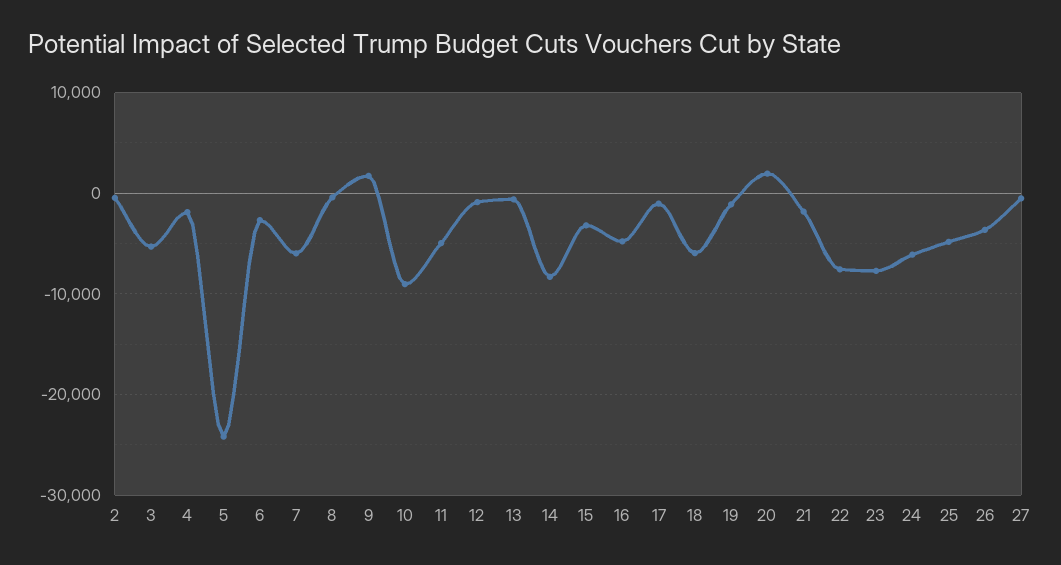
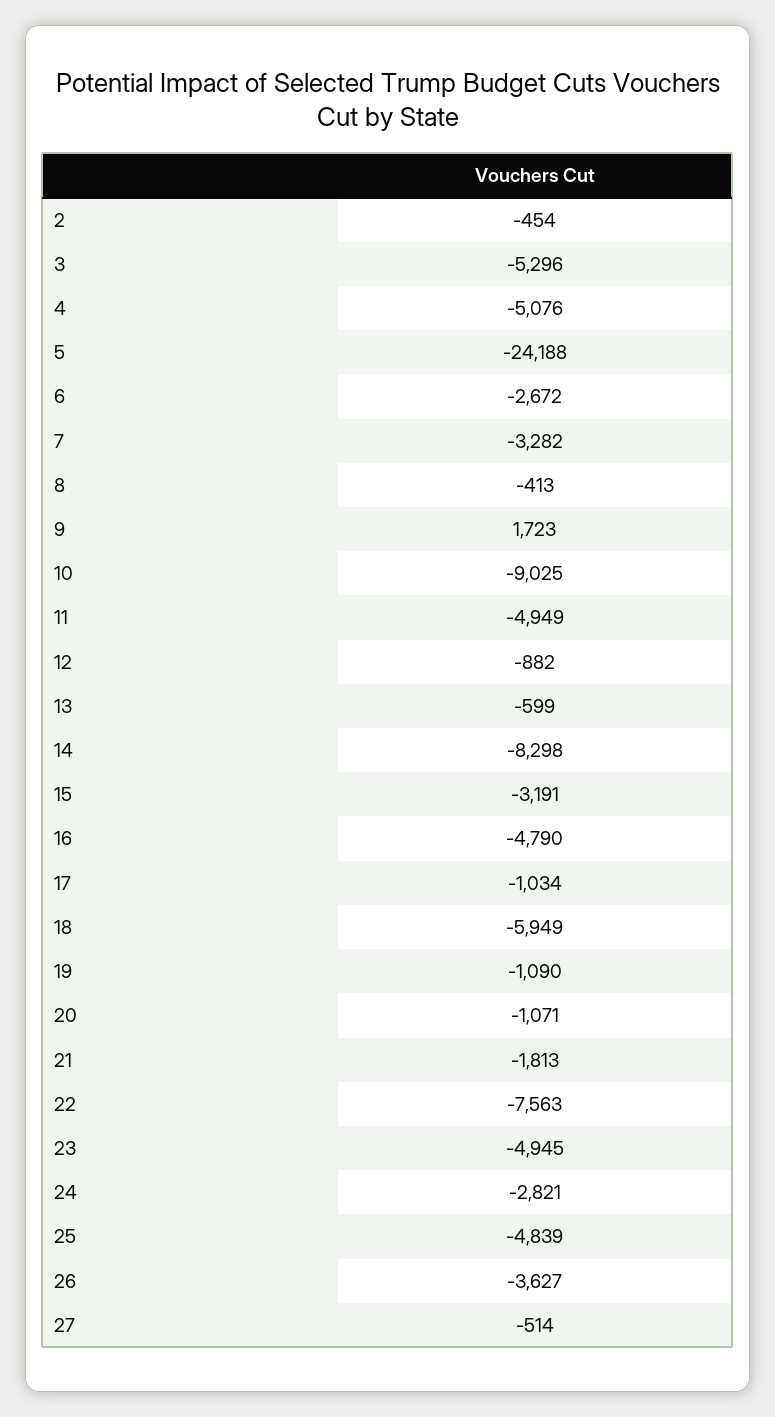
4: -2000 -> -5076
7: -6000 -> -3282
20: 2000 -> -1071
23: -8000 -> -4945
24: -6000 -> -2821

